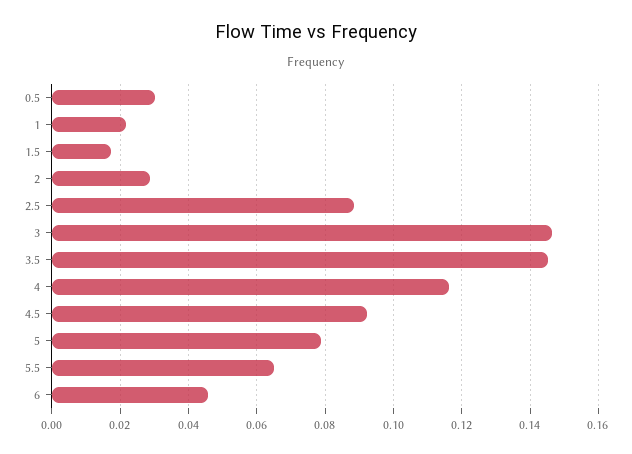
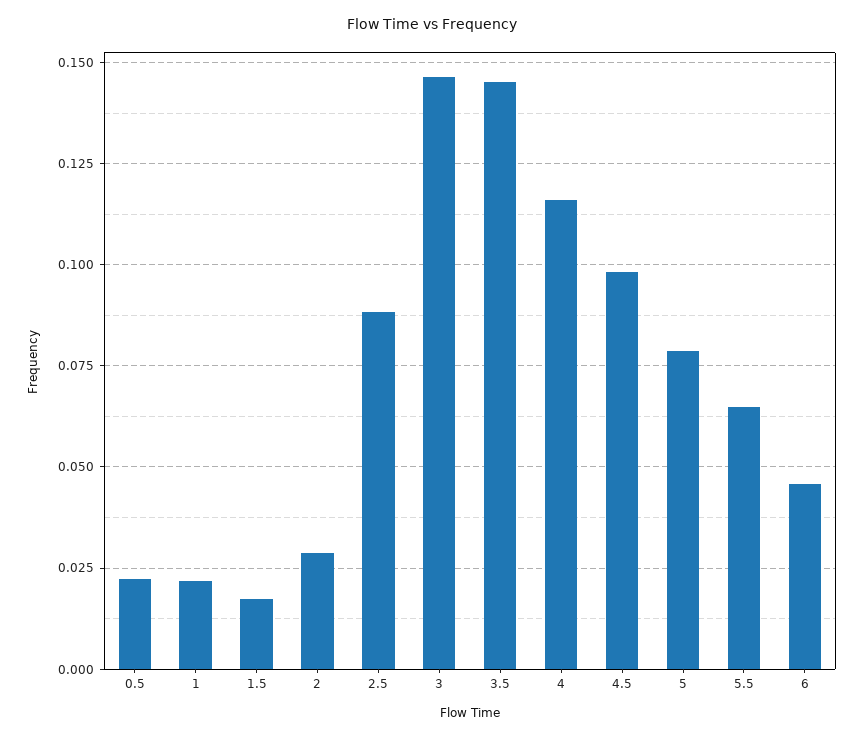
0.5: 0.03 -> 0.0225
4.5: 0.092 -> 0.0975

